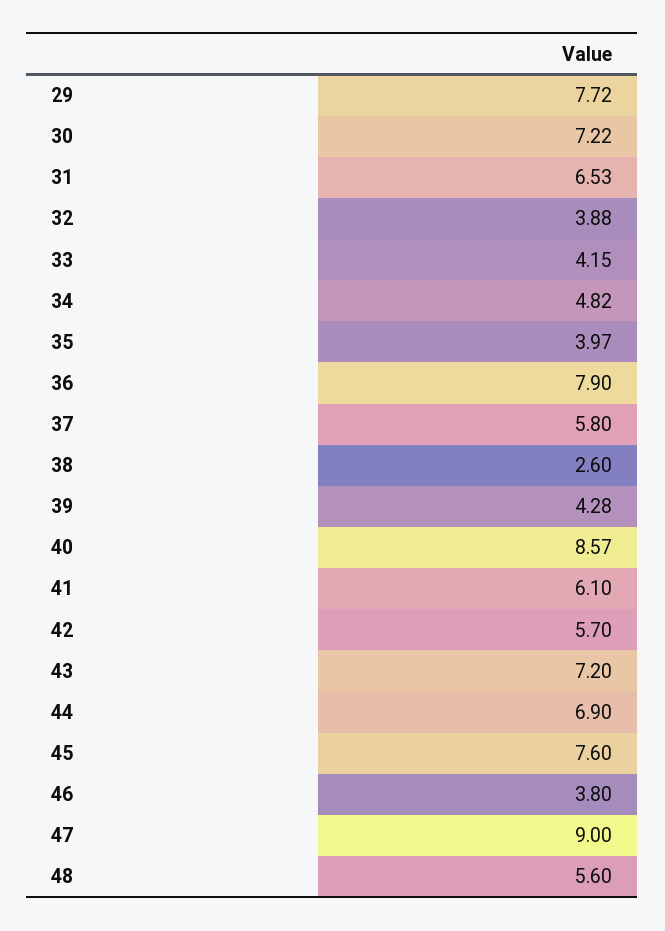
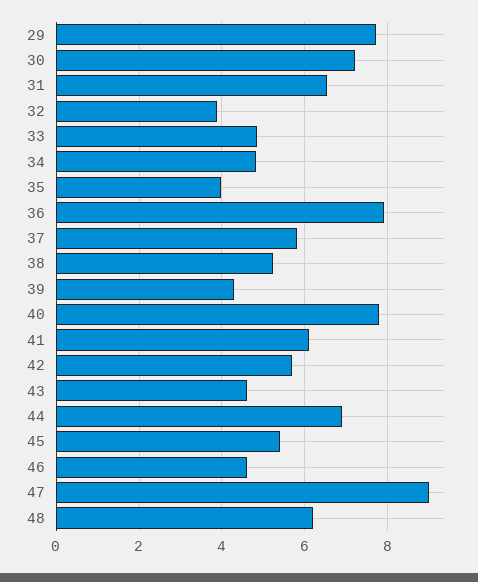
33: 4.15 -> 4.8
38: 2.6 -> 5.2
40: 8.57 -> 7.8
43: 7.2 -> 4.6
45: 7.6 -> 5.4
46: 3.8 -> 4.6
48: 5.6 -> 6.2

